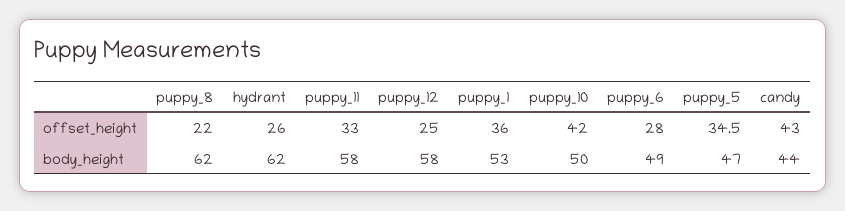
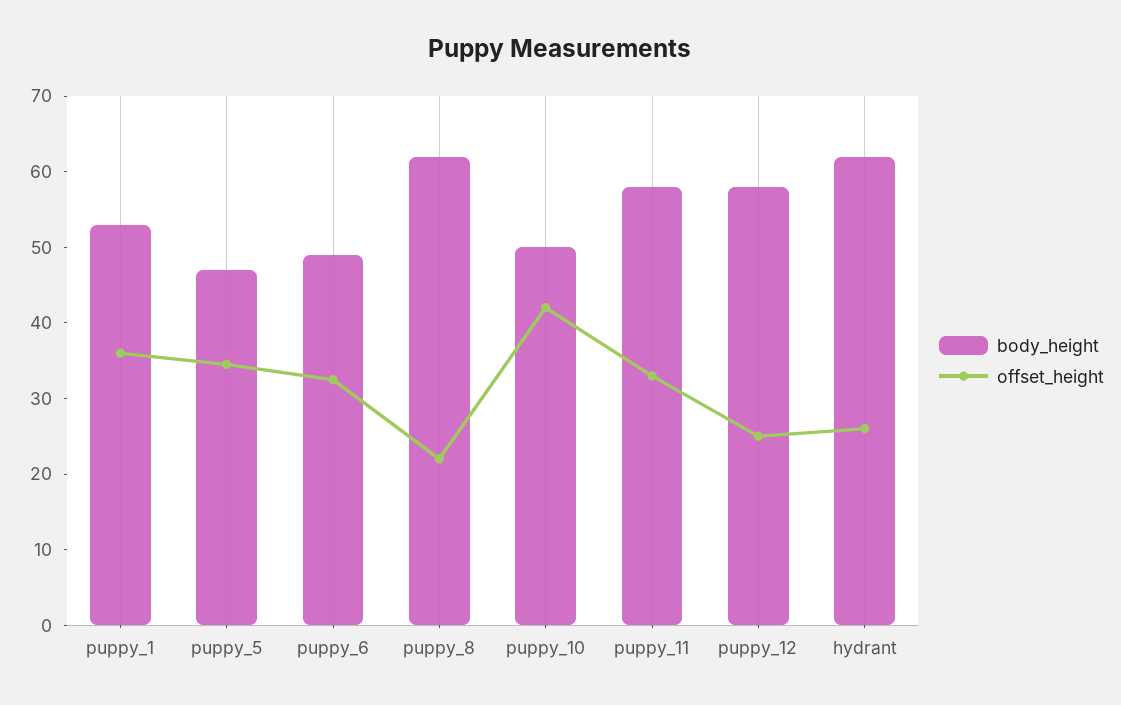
offset_height, puppy_6: 28 -> 32
offset_height, candy: 43 -> none
body_height, candy: 44 -> none

